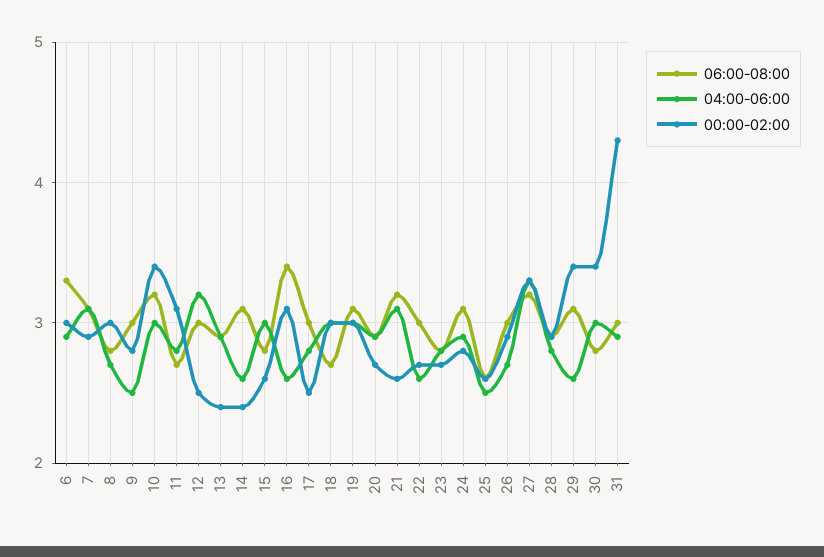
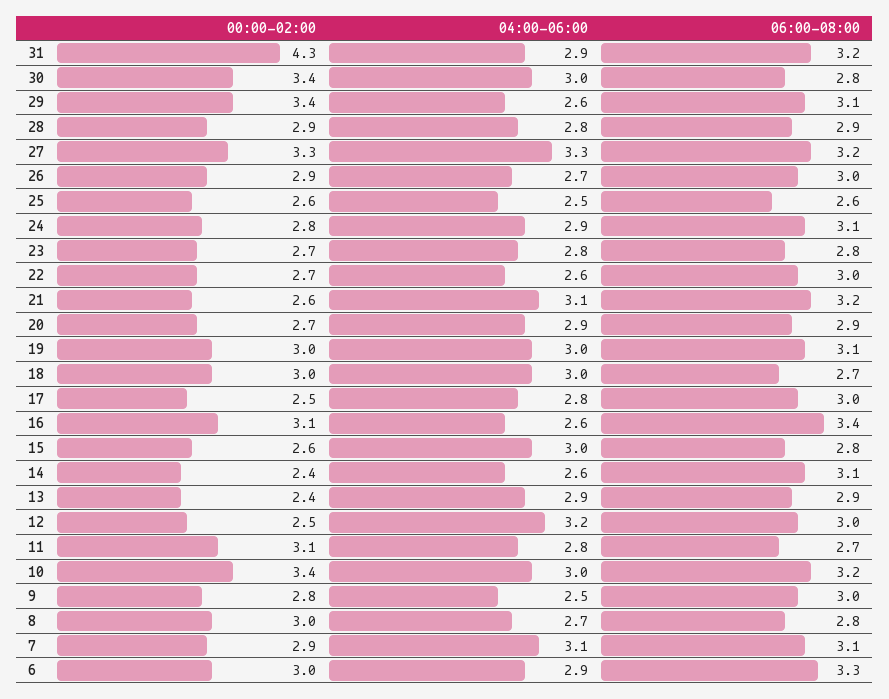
06:00-08:00, 31: 3 -> 3.2

